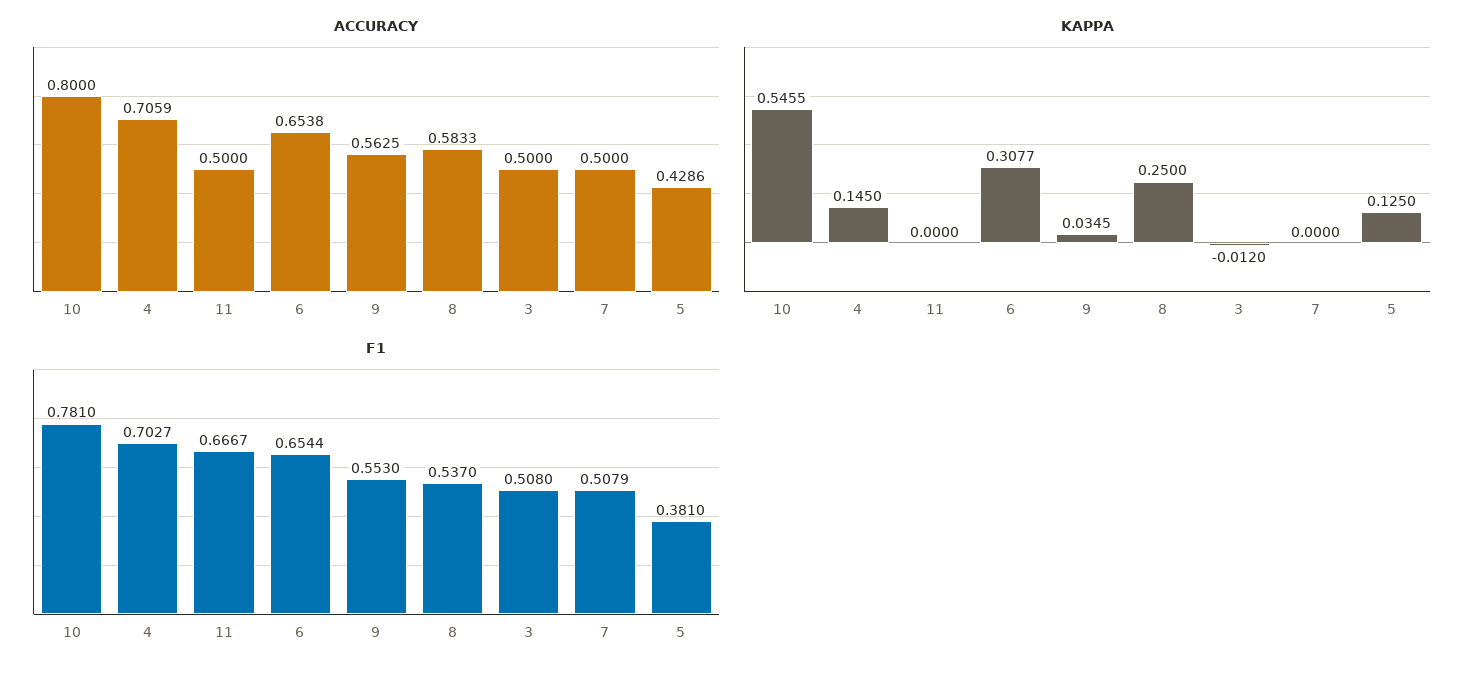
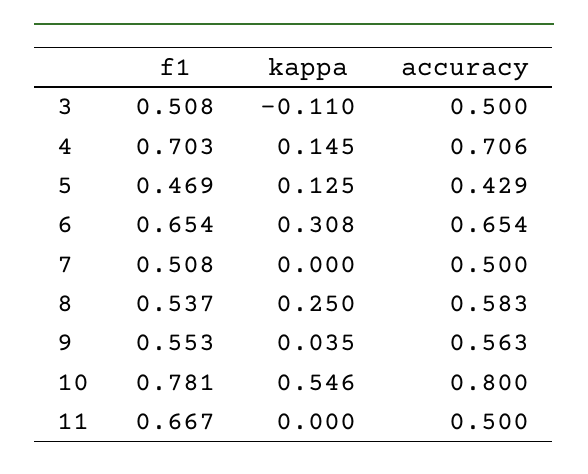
KAPPA, 3: -0.012 -> -0.11
F1, 5: 0.381 -> 0.469

